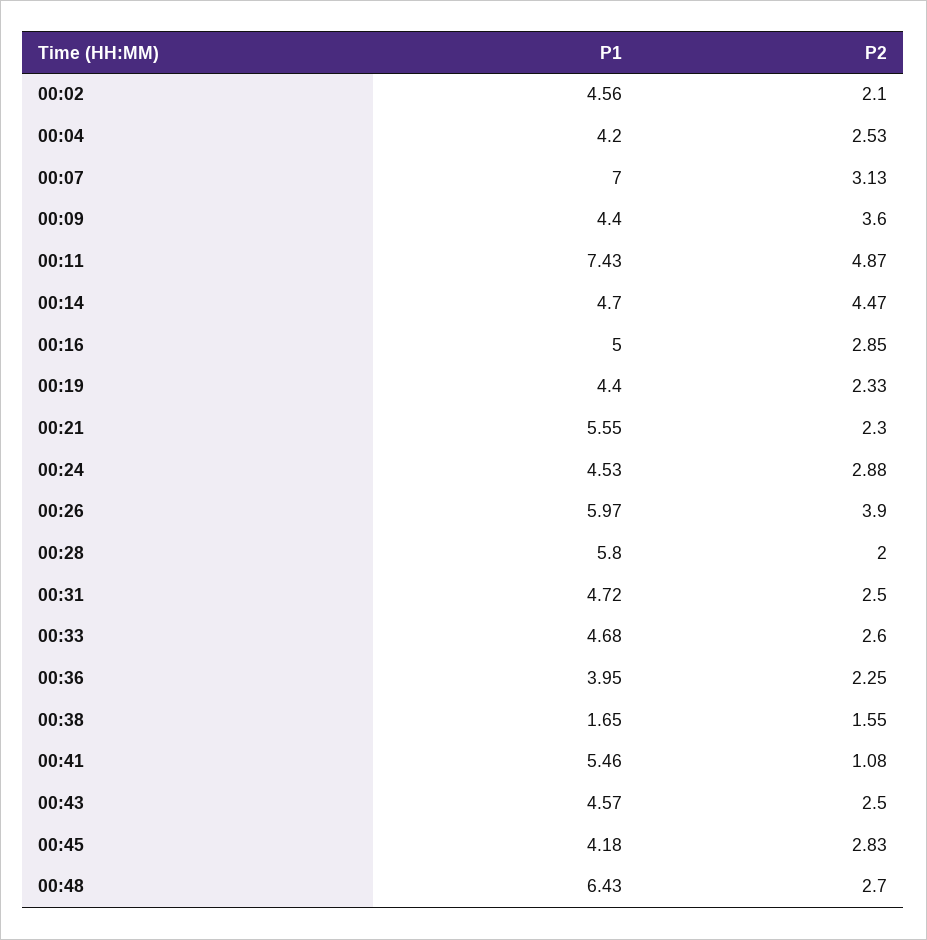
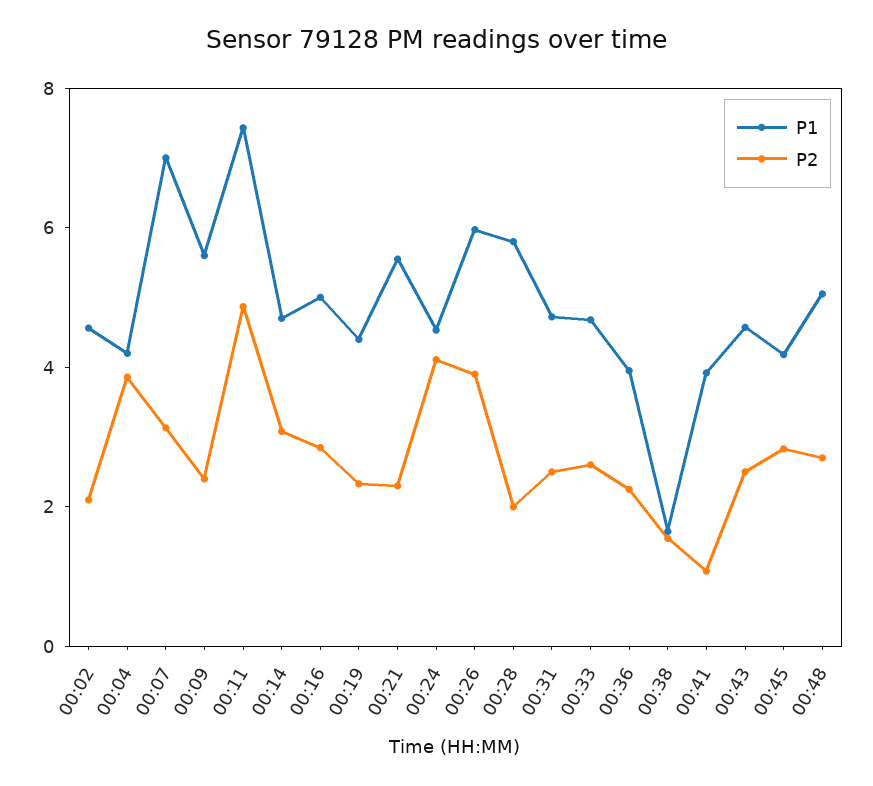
P2, 00:04: 2.53 -> 4
P1, 00:09: 4.4 -> 5.5
P2, 00:09: 3.6 -> 2.5
P2, 00:14: 4.47 -> 3
P2, 00:24: 2.88 -> 4
P1, 00:41: 5.46 -> 4
P1, 00:48: 6.43 -> 5

